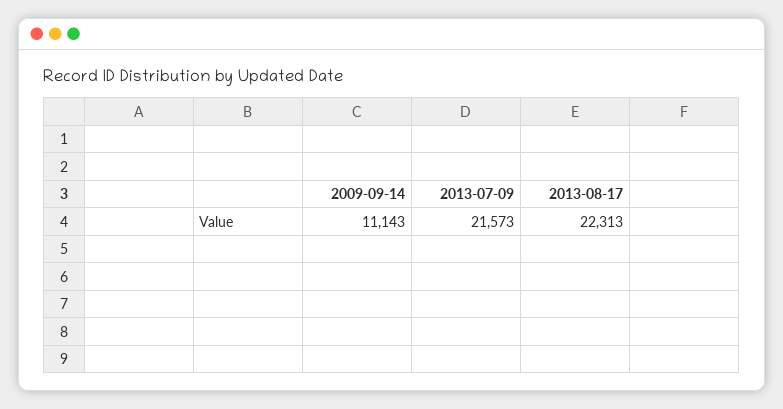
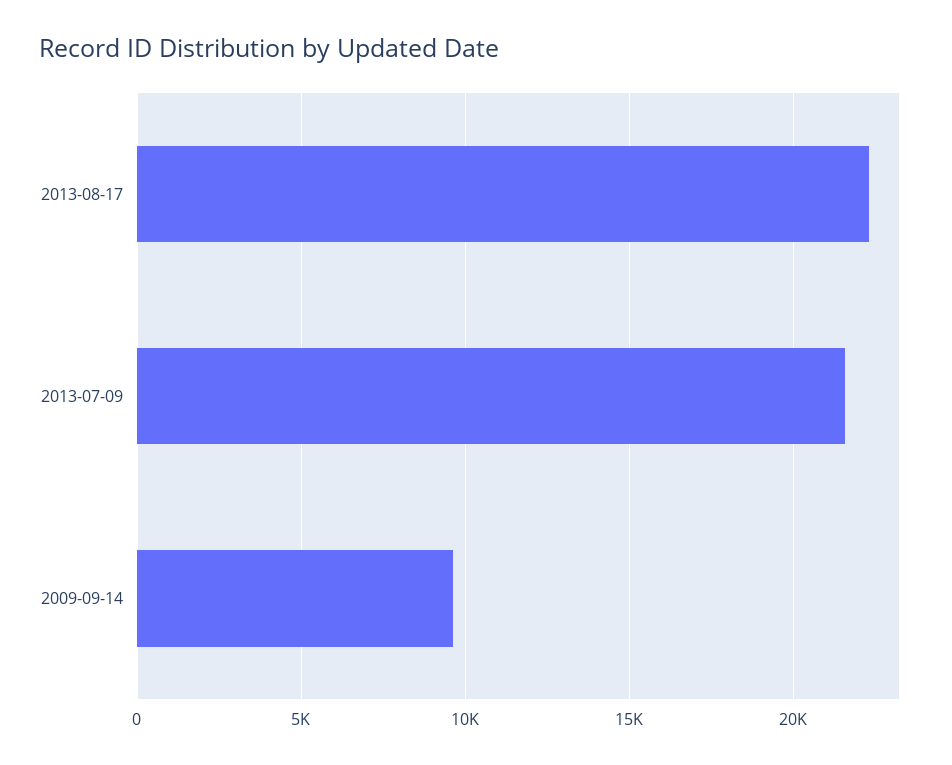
2009-09-14: 11143 -> 9500

